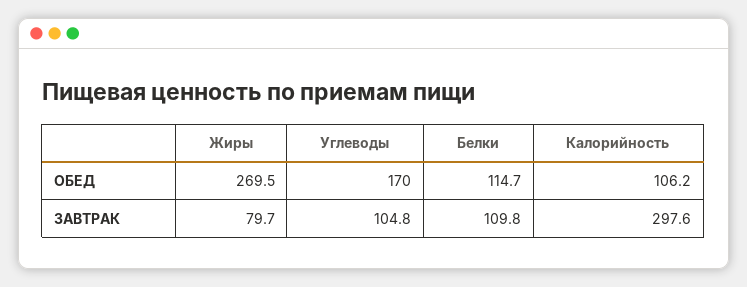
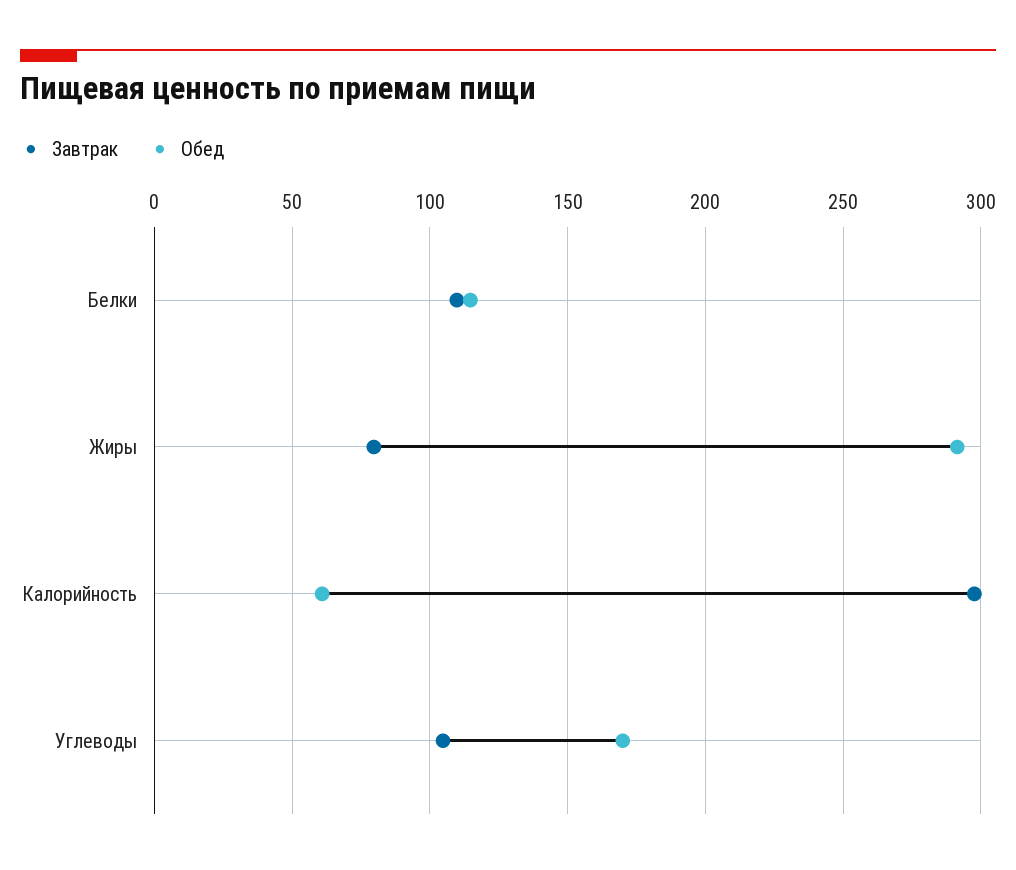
ОБЕД, Жиры: 269.5 -> 290
ОБЕД, Калорийность: 106.2 -> 60

